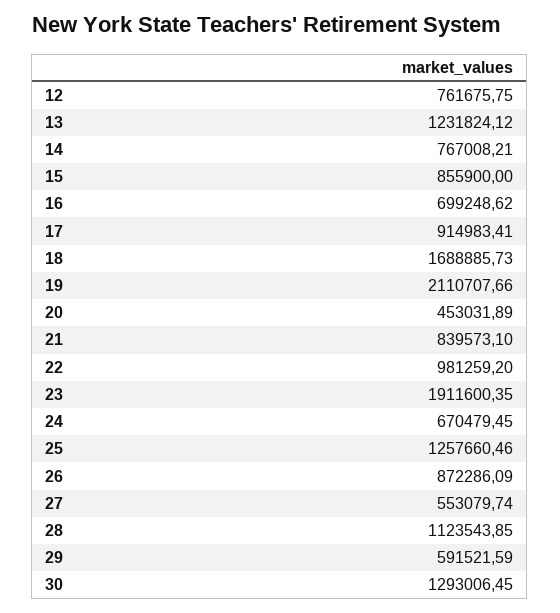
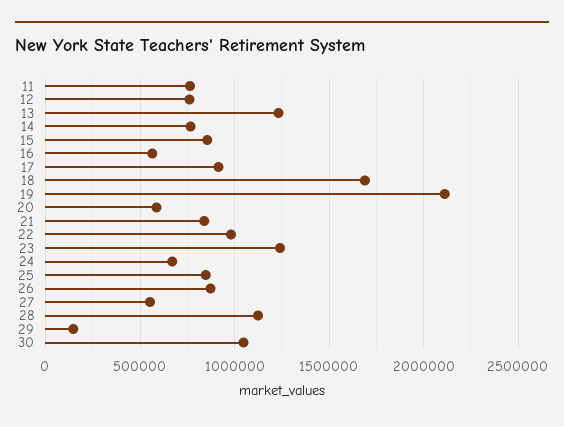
16: 699248.62 -> 550000
20: 453031.89 -> 600000
23: 1911600.35 -> 1250000
25: 1257660.46 -> 850000
29: 591521.59 -> 150000
30: 1293006.45 -> 1050000
11: none -> 750000

